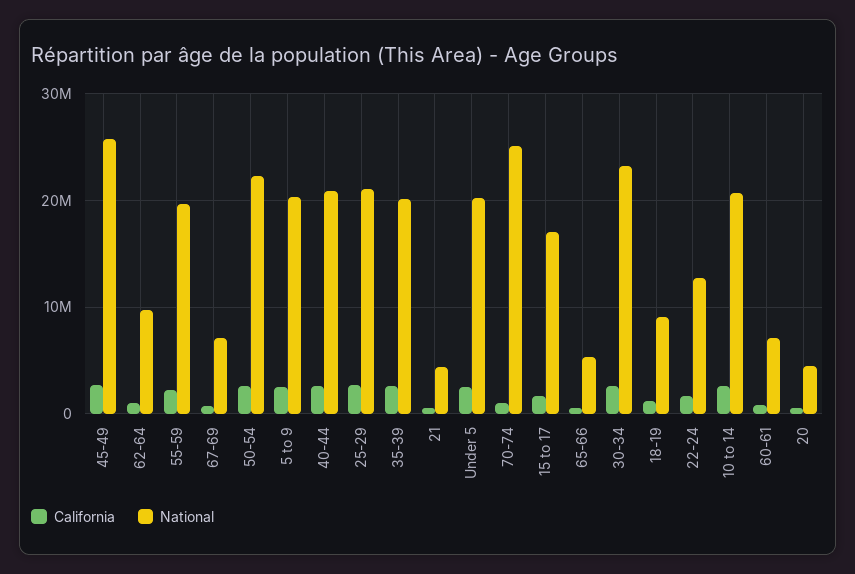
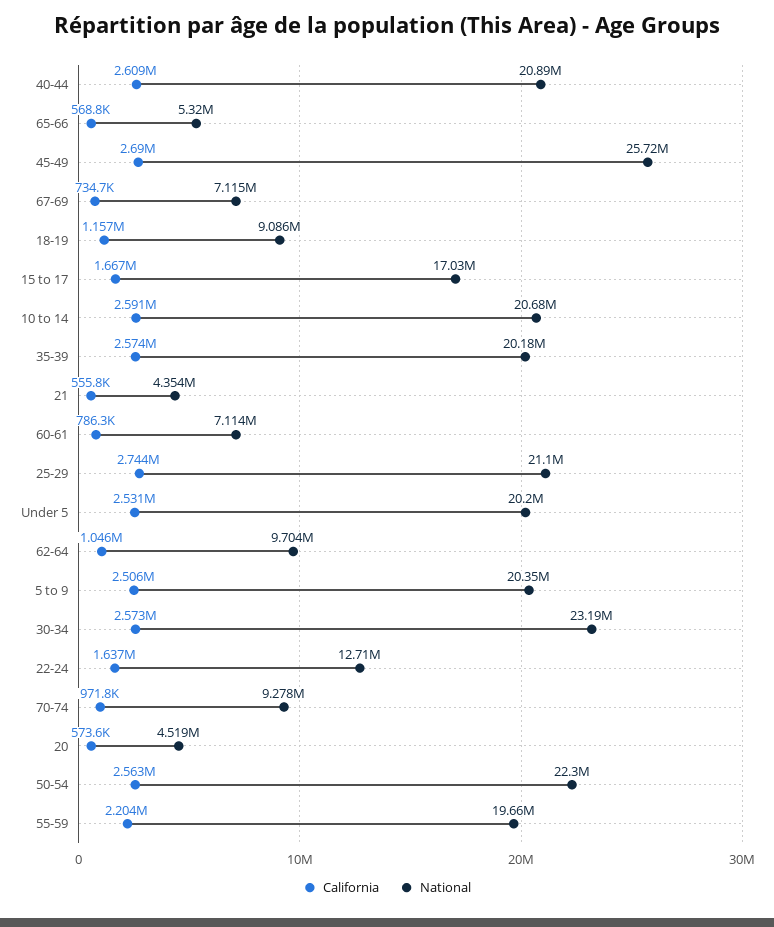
National, 70-74: 25000000 -> 9278000

